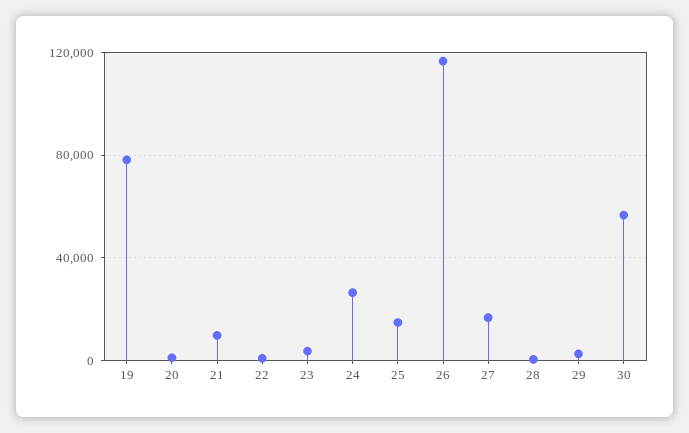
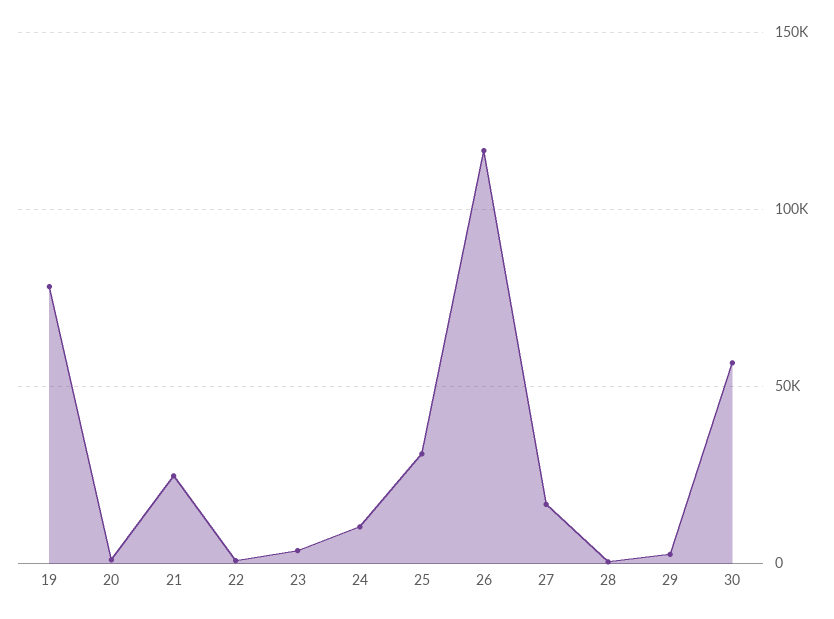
21: 10000 -> 25000
24: 25000 -> 10000
25: 15000 -> 30000

